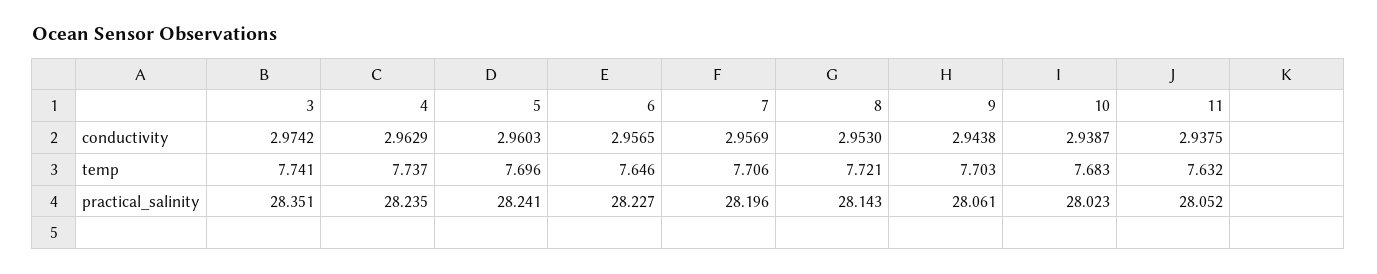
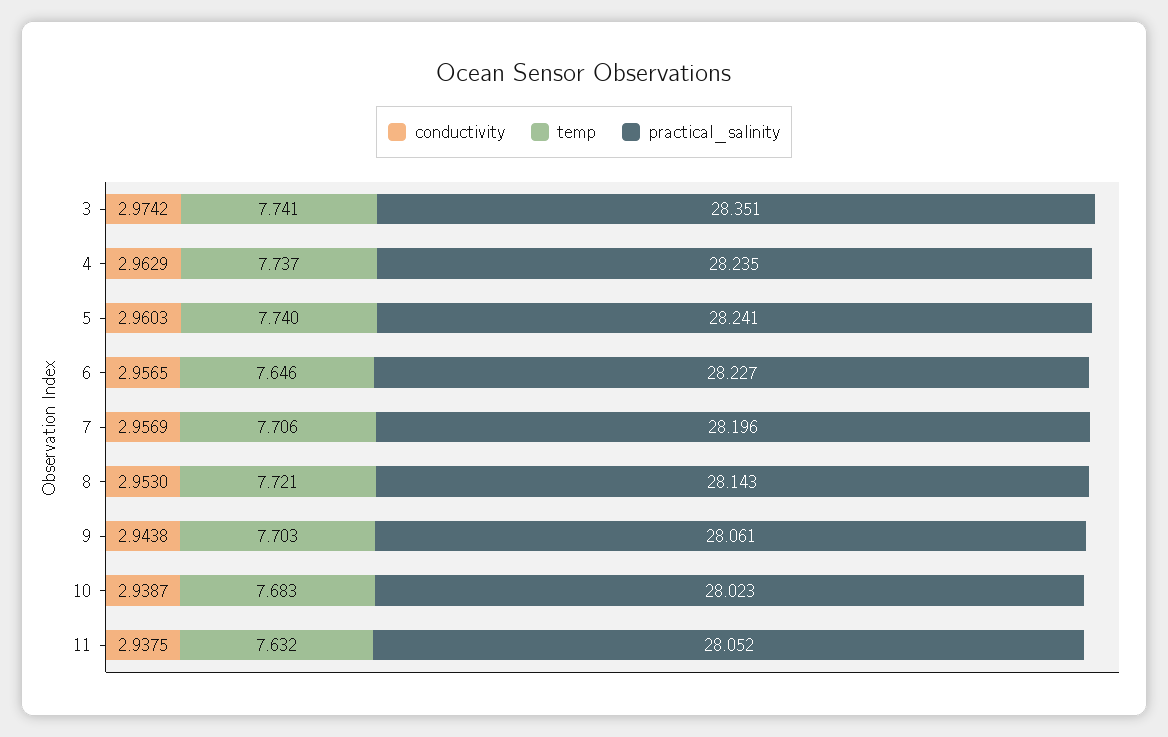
temp, 5: 7.696 -> 7.74

